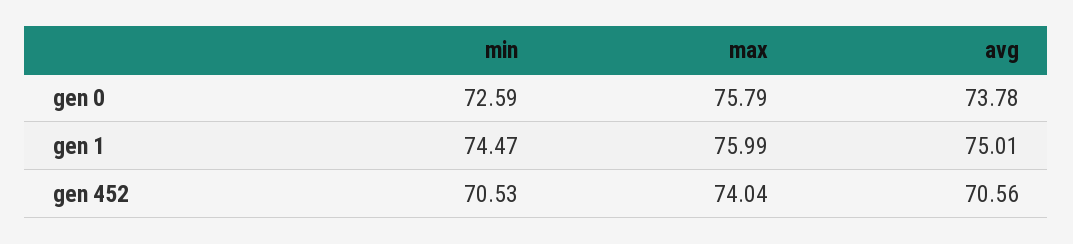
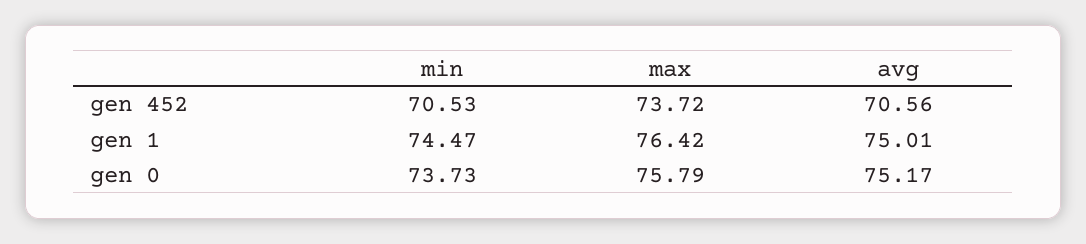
min, gen 0: 72.59 -> 73.73
avg, gen 0: 73.78 -> 75.17
max, gen 1: 75.99 -> 76.42
max, gen 452: 74.04 -> 73.72

